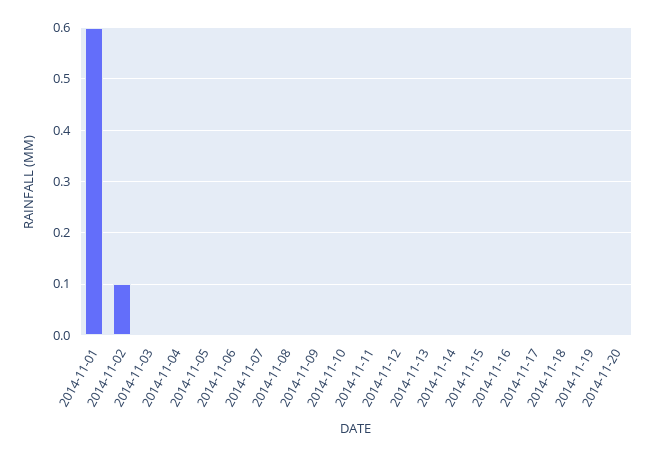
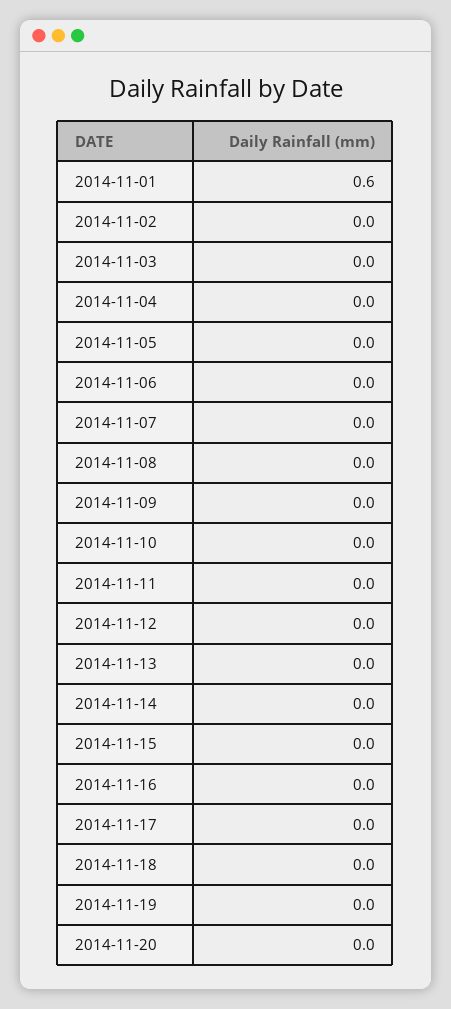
2014-11-02: 0.1 -> 0

